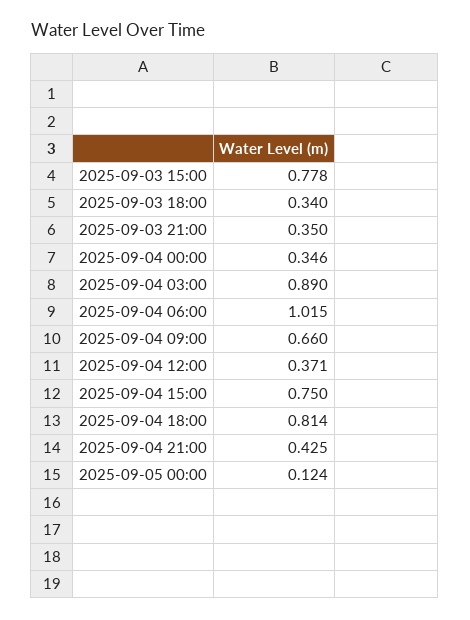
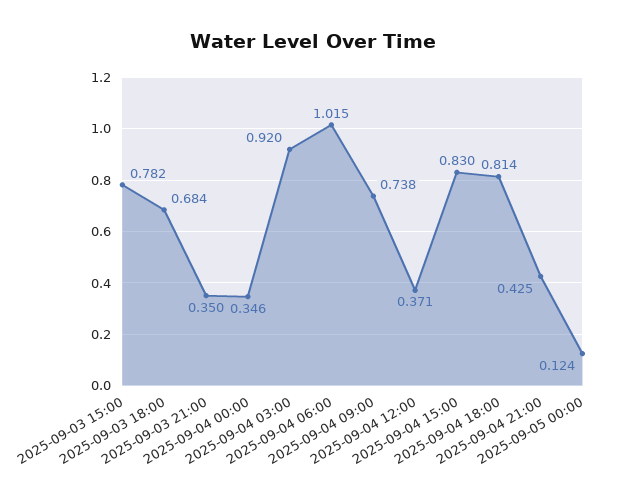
2025-09-03 15:00: 0.778 -> 0.782
2025-09-03 18:00: 0.34 -> 0.684
2025-09-04 03:00: 0.89 -> 0.92
2025-09-04 09:00: 0.66 -> 0.738
2025-09-04 15:00: 0.75 -> 0.83

